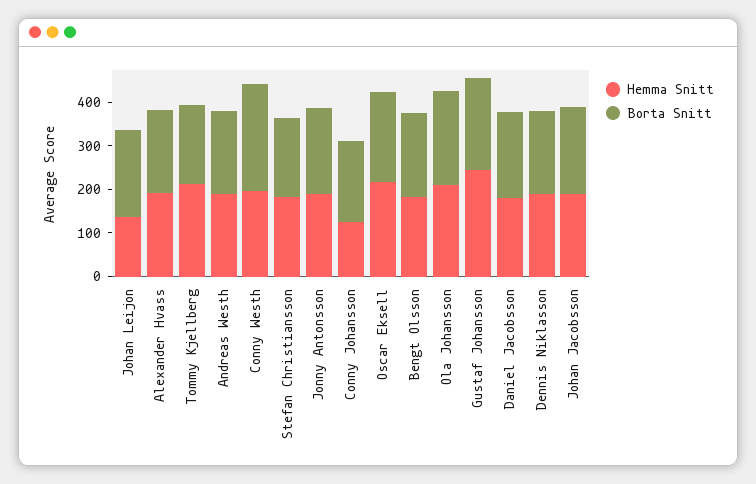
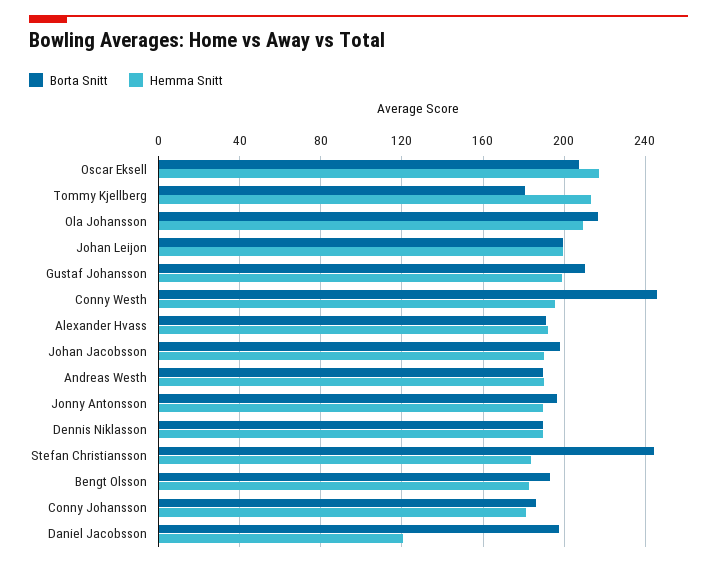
Hemma Snitt, Johan Leijon: 140 -> 200
Borta Snitt, Stefan Christiansson: 180 -> 245
Hemma Snitt, Conny Johansson: 120 -> 180
Hemma Snitt, Gustaf Johansson: 240 -> 200
Hemma Snitt, Daniel Jacobsson: 180 -> 120

